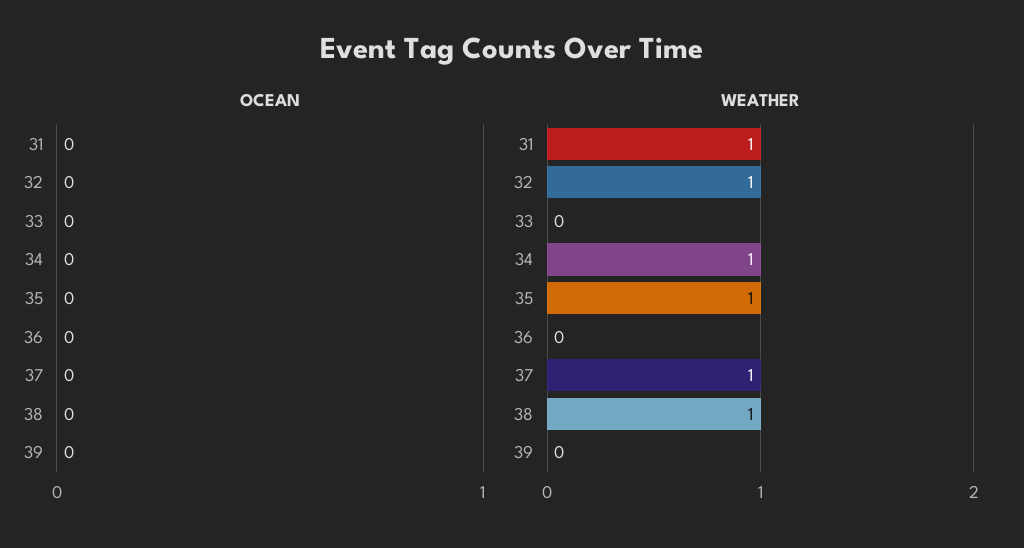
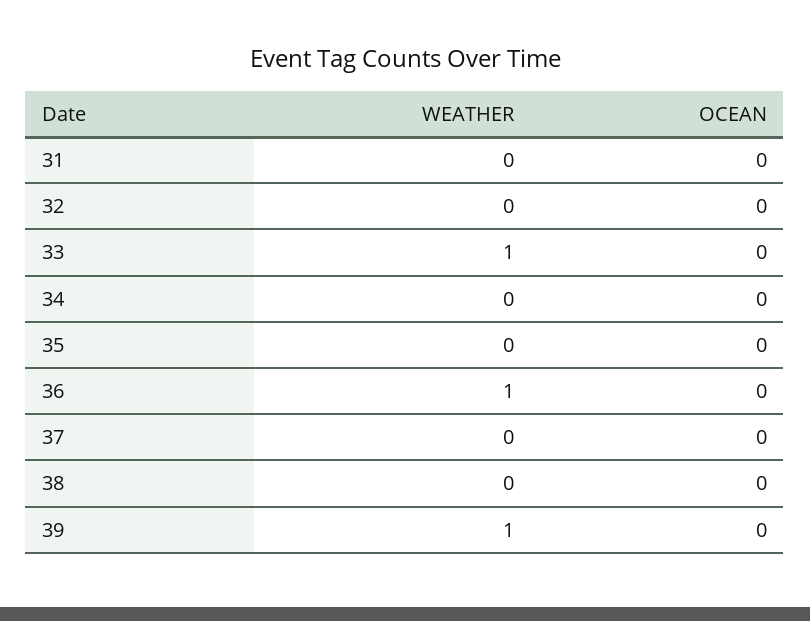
WEATHER, 31: 1 -> 0
WEATHER, 32: 1 -> 0
WEATHER, 33: 0 -> 1
WEATHER, 34: 1 -> 0
WEATHER, 35: 1 -> 0
WEATHER, 36: 0 -> 1
WEATHER, 37: 1 -> 0
WEATHER, 38: 1 -> 0
WEATHER, 39: 0 -> 1

